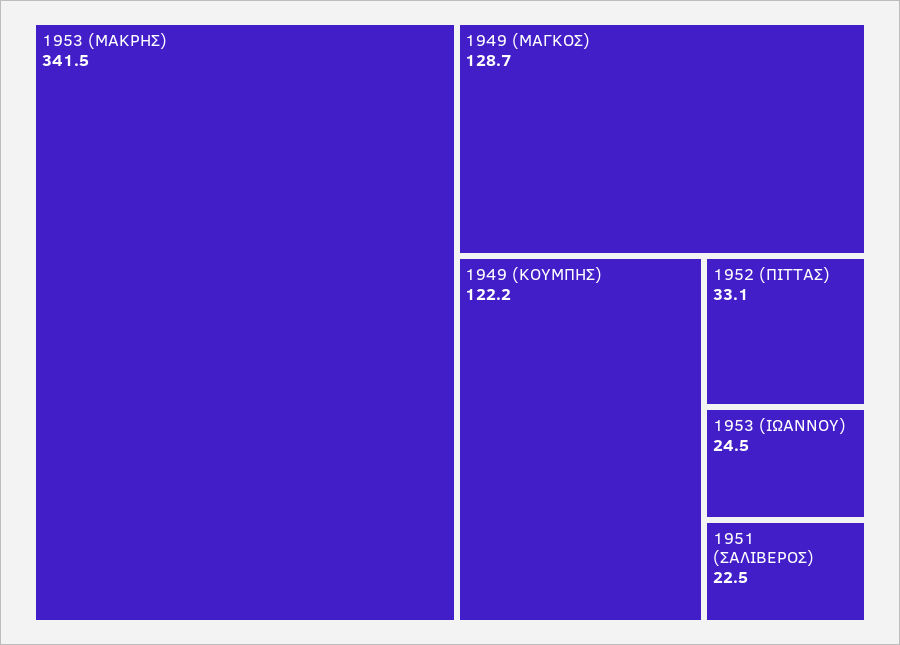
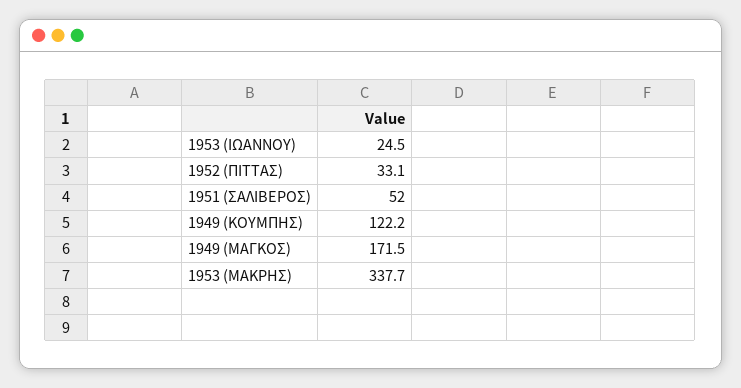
1953 (ΜΑΚΡΗΣ): 341.5 -> 337.7
1949 (ΜΑΓΚΟΣ): 128.7 -> 171.5
1951 (ΣΑΛΙΒΕΡΟΣ): 22.5 -> 52

